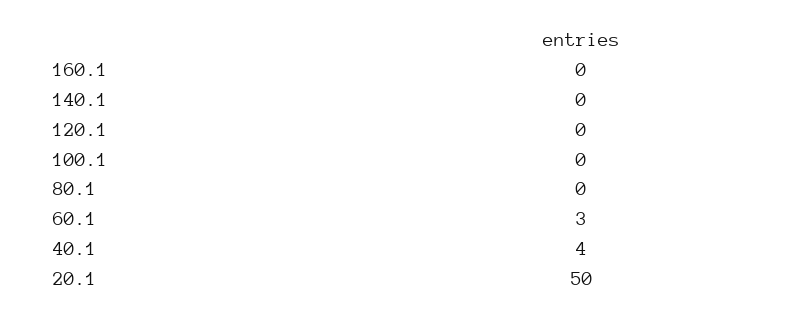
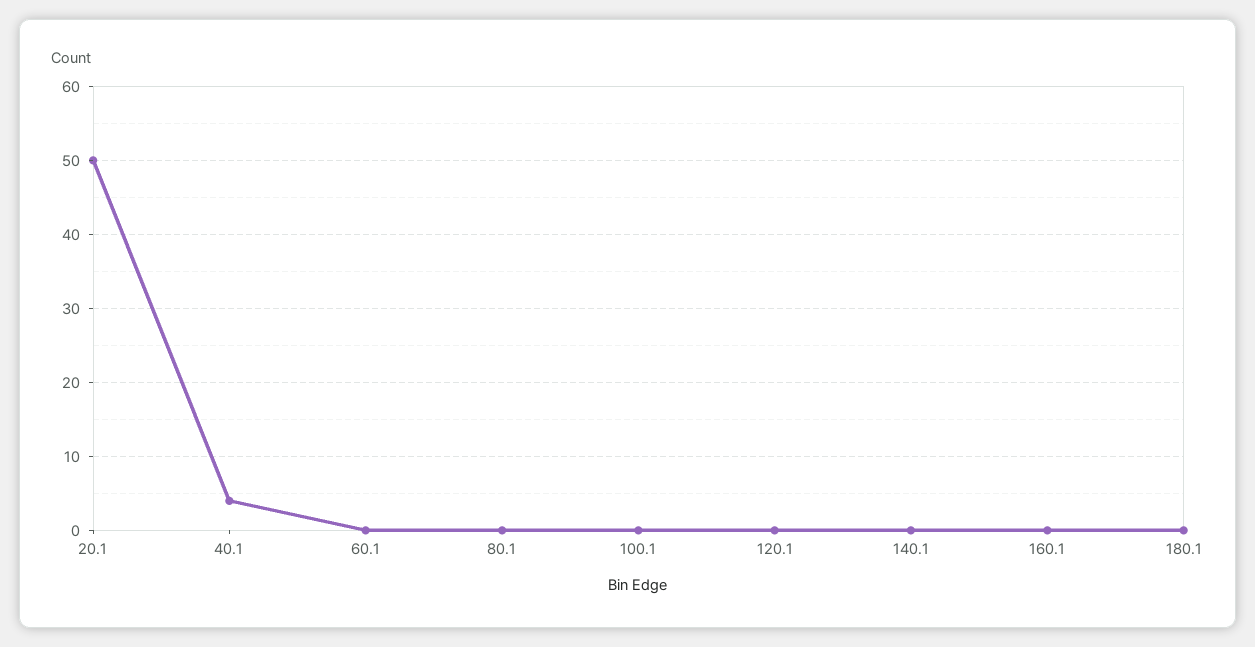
60.1: 3 -> 0
180.1: none -> 0

